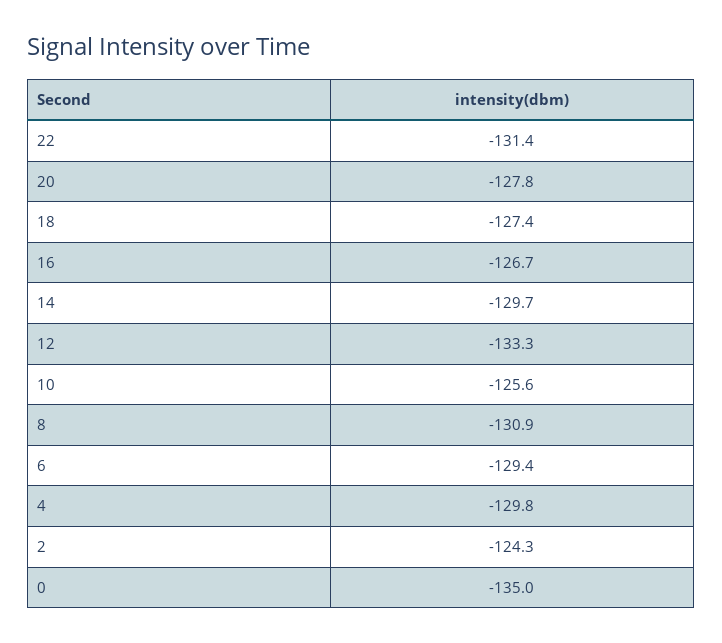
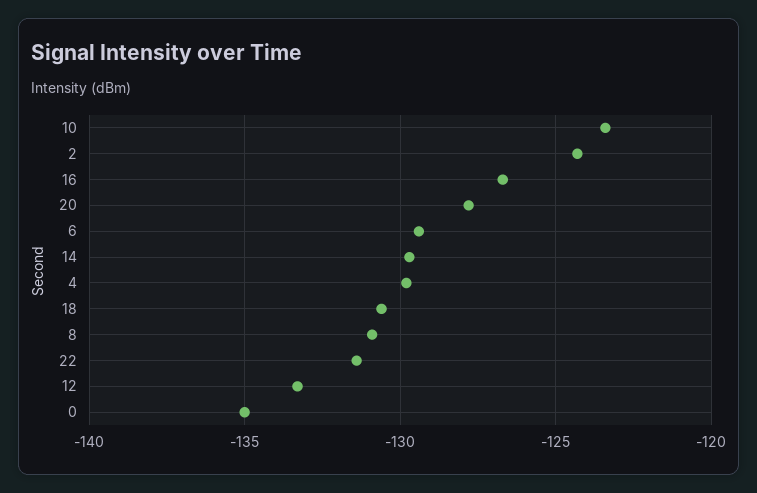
18: -127.4 -> -130.5
10: -125.6 -> -123.5

